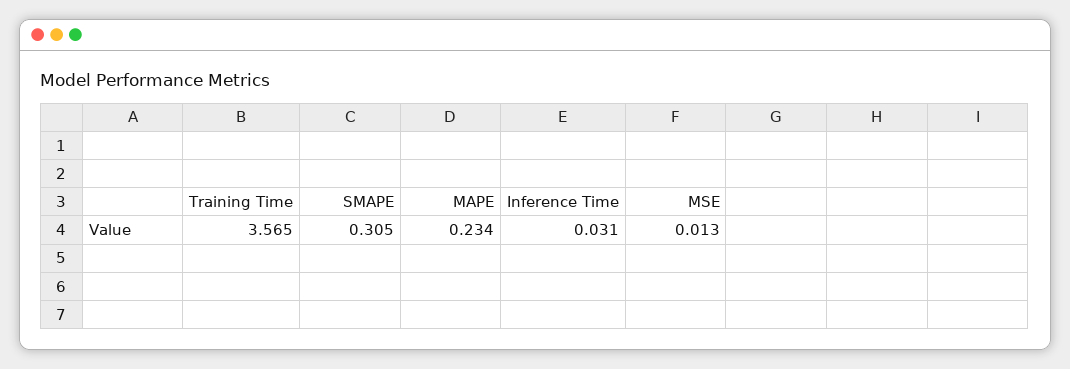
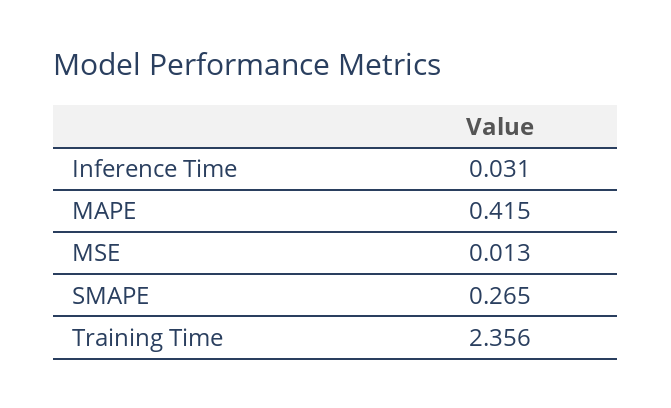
Training Time: 3.565 -> 2.356
SMAPE: 0.305 -> 0.265
MAPE: 0.234 -> 0.415

